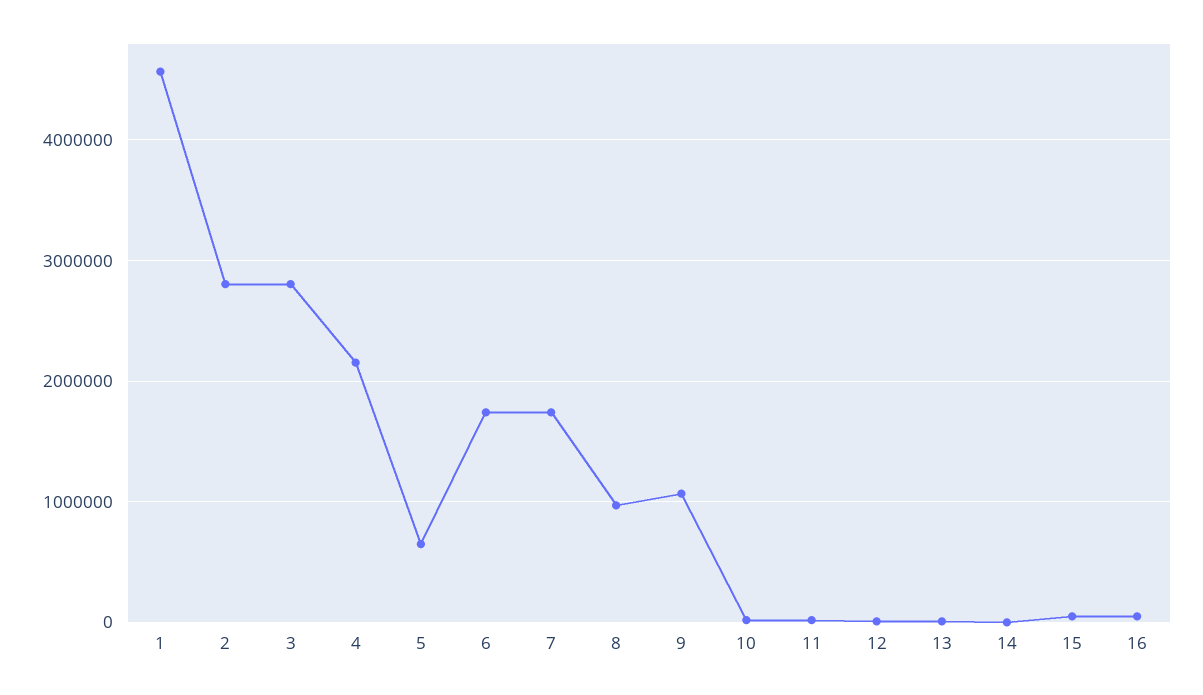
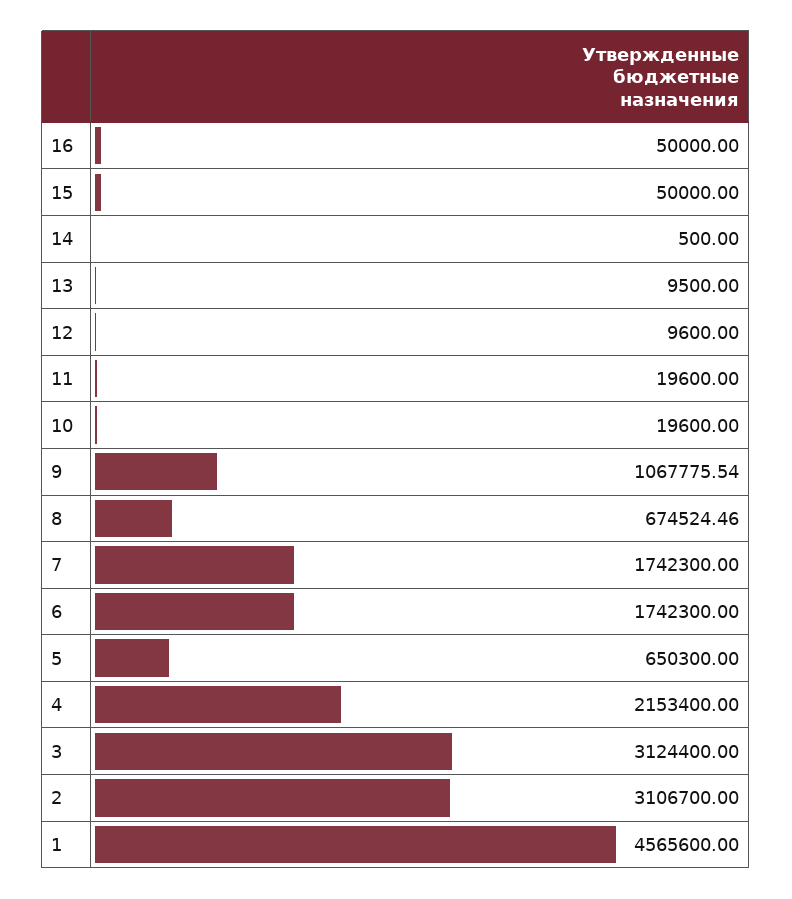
2: 2800000 -> 3106700
3: 2800000 -> 3124400
8: 1000000 -> 674524.46

